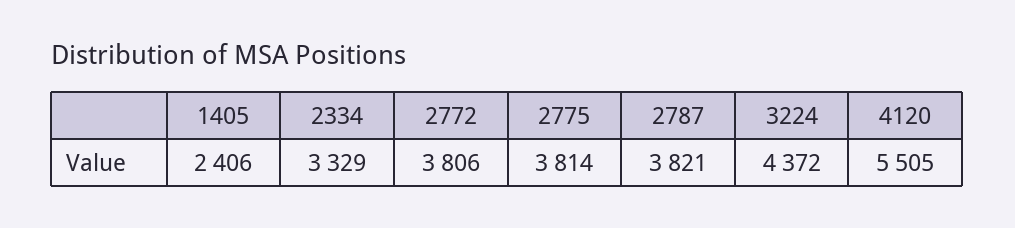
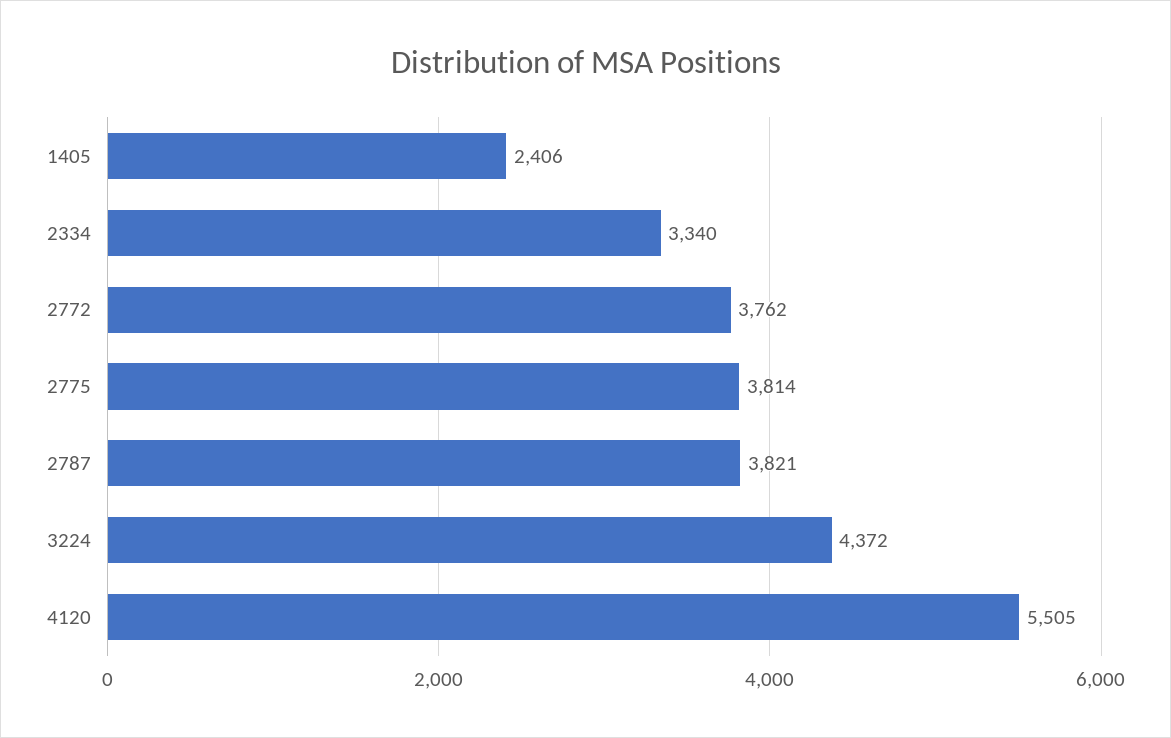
2334: 3329 -> 3340
2772: 3806 -> 3762

